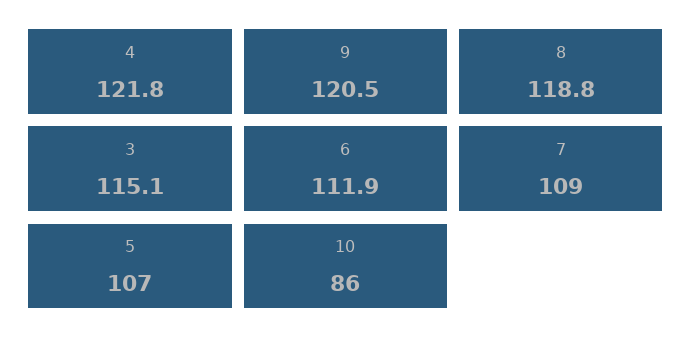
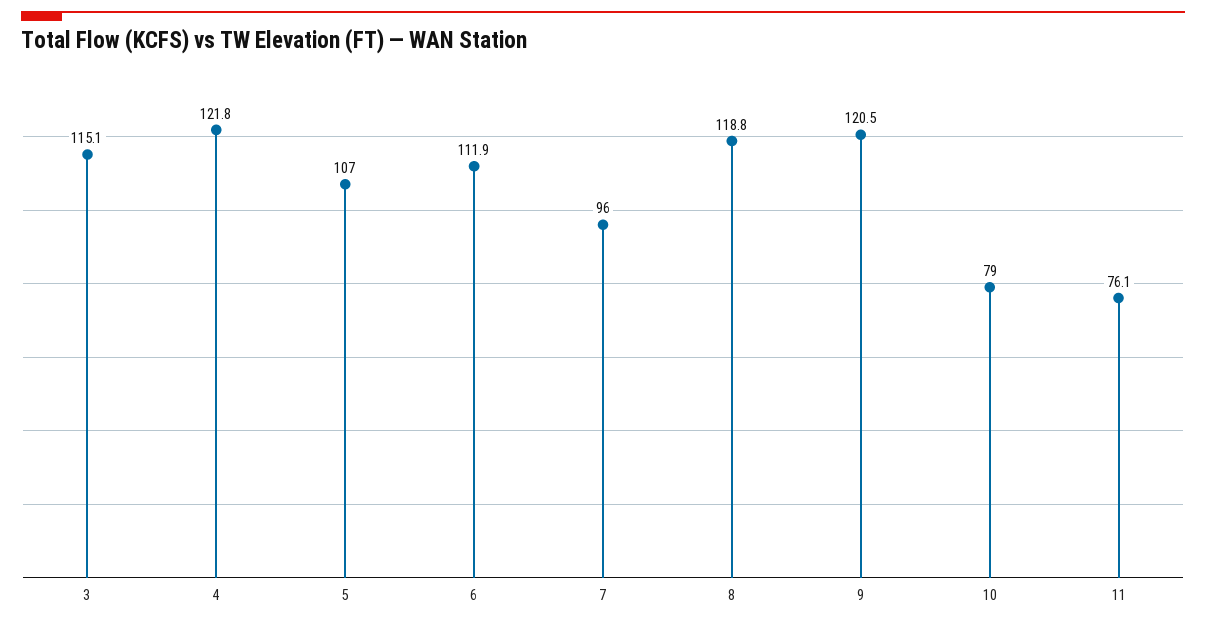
7: 109 -> 96
10: 86 -> 79
11: none -> 76.1

